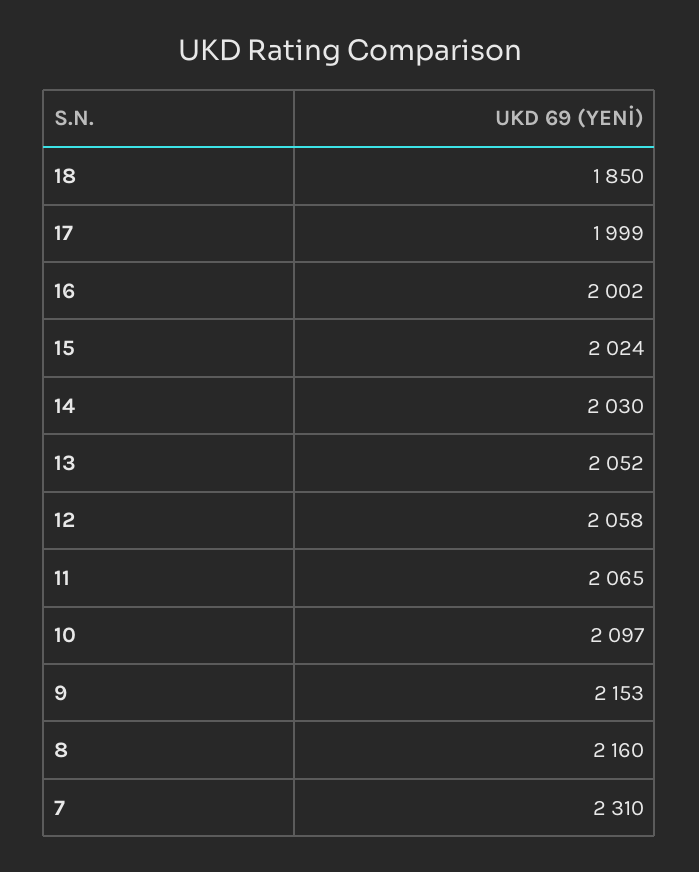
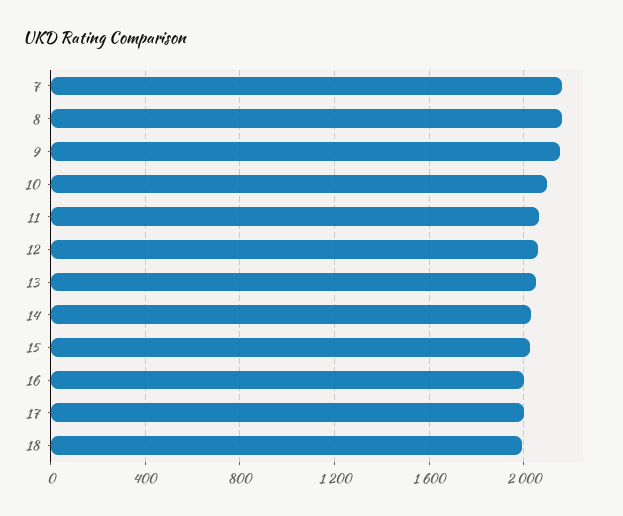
18: 1850 -> 2000
7: 2310 -> 2150

